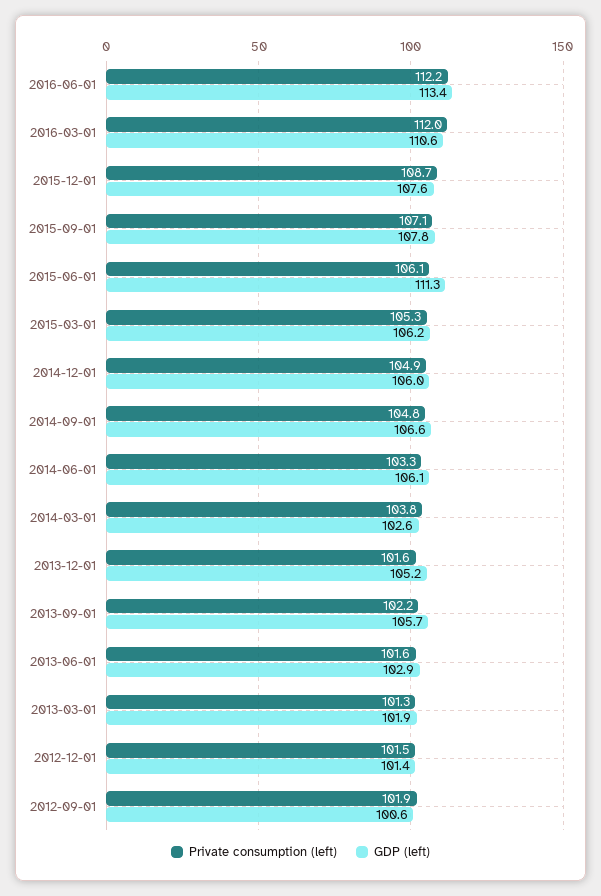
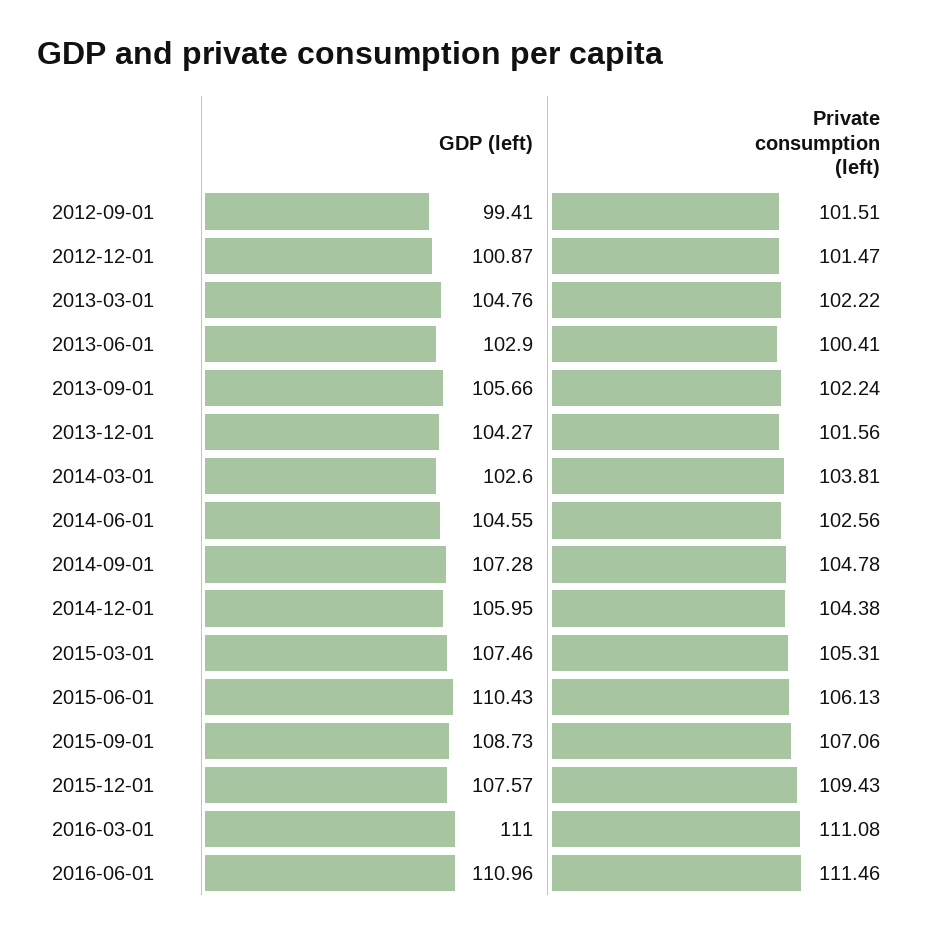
Private consumption (left), 2016-06-01: 112.2 -> 111.46
GDP (left), 2016-06-01: 113.4 -> 110.96
Private consumption (left), 2016-03-01: 112 -> 111.08
GDP (left), 2016-03-01: 110.6 -> 111
Private consumption (left), 2015-12-01: 108.7 -> 109.43
GDP (left), 2015-09-01: 107.8 -> 108.73
GDP (left), 2015-06-01: 111.3 -> 110.43
GDP (left), 2015-03-01: 106.2 -> 107.46
Private consumption (left), 2014-12-01: 104.9 -> 104.38
GDP (left), 2014-09-01: 106.6 -> 107.28
Private consumption (left), 2014-06-01: 103.3 -> 102.56
GDP (left), 2014-06-01: 106.1 -> 104.55
GDP (left), 2013-12-01: 105.2 -> 104.27
Private consumption (left), 2013-06-01: 101.6 -> 100.41
Private consumption (left), 2013-03-01: 101.3 -> 102.22
GDP (left), 2013-03-01: 101.9 -> 104.76
GDP (left), 2012-12-01: 101.4 -> 100.87
Private consumption (left), 2012-09-01: 101.9 -> 101.51
GDP (left), 2012-09-01: 100.6 -> 99.41

